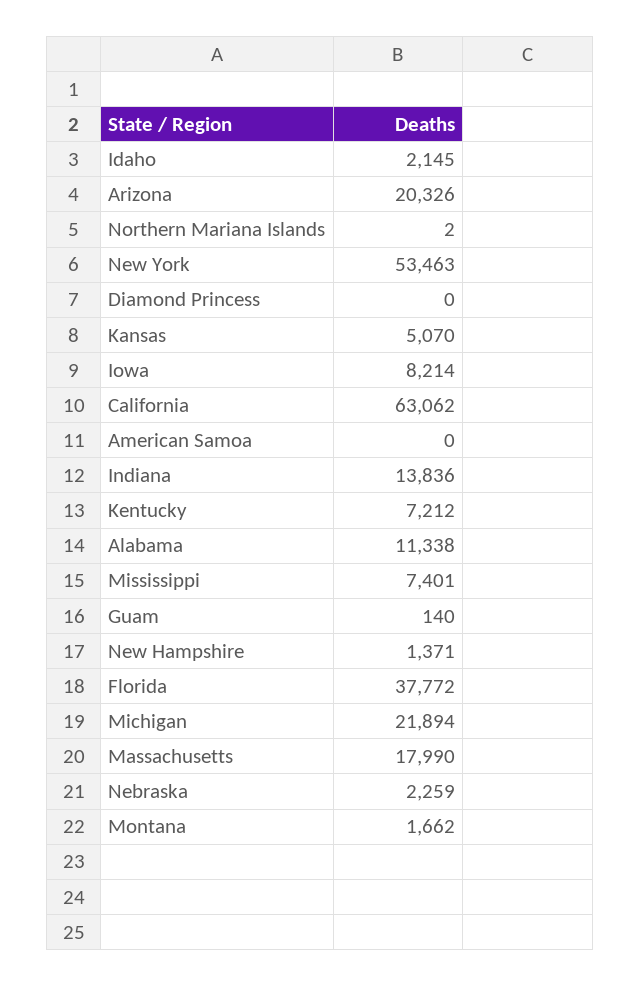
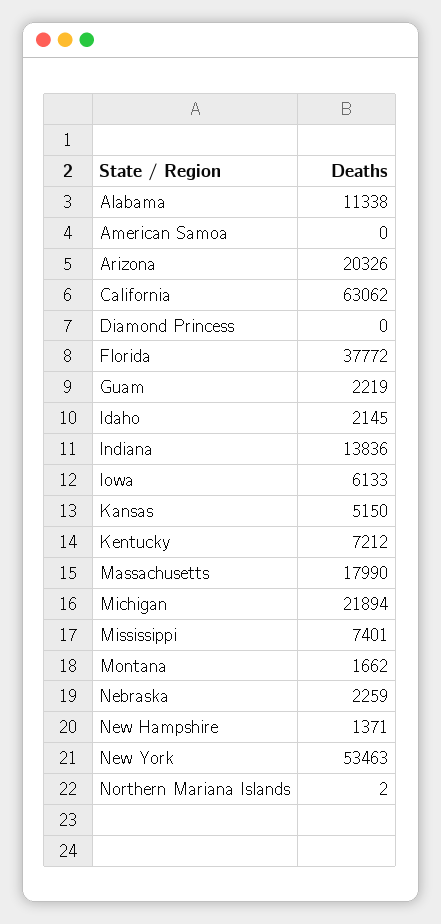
Kansas: 5070 -> 5150
Iowa: 8214 -> 6133
Guam: 140 -> 2219

